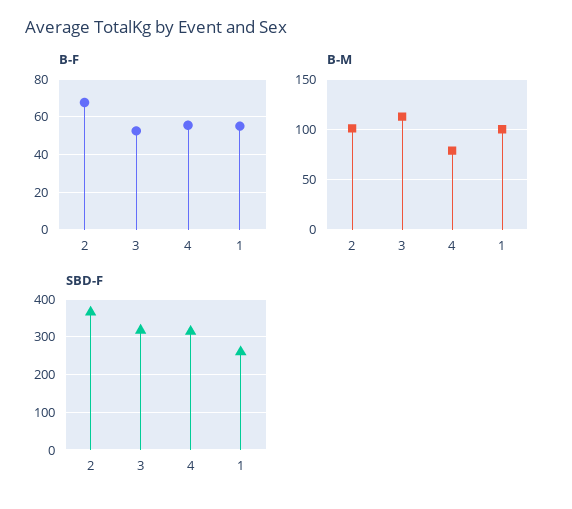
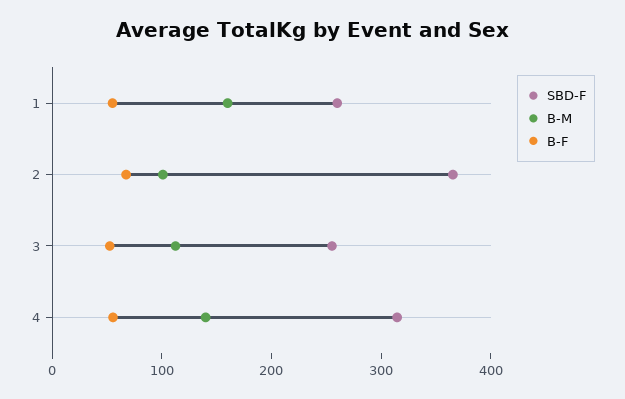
B-M, 4: 80 -> 140
B-M, 1: 100 -> 160
SBD-F, 3: 320 -> 260

